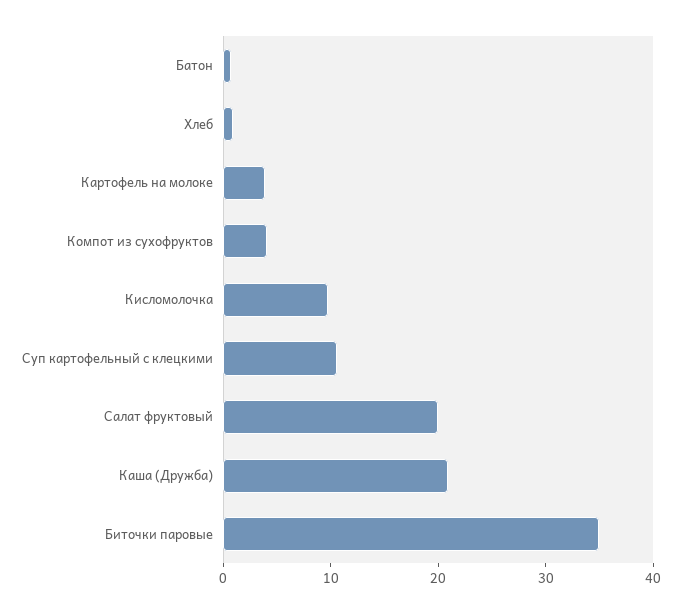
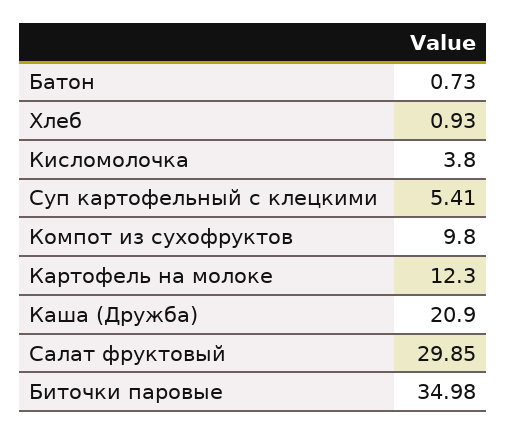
Картофель на молоке: 4 -> 12.3
Компот из сухофруктов: 4 -> 9.8
Кисломолочка: 10 -> 3.8
Суп картофельный с клецкими: 10 -> 5.41
Салат фруктовый: 20 -> 29.85

